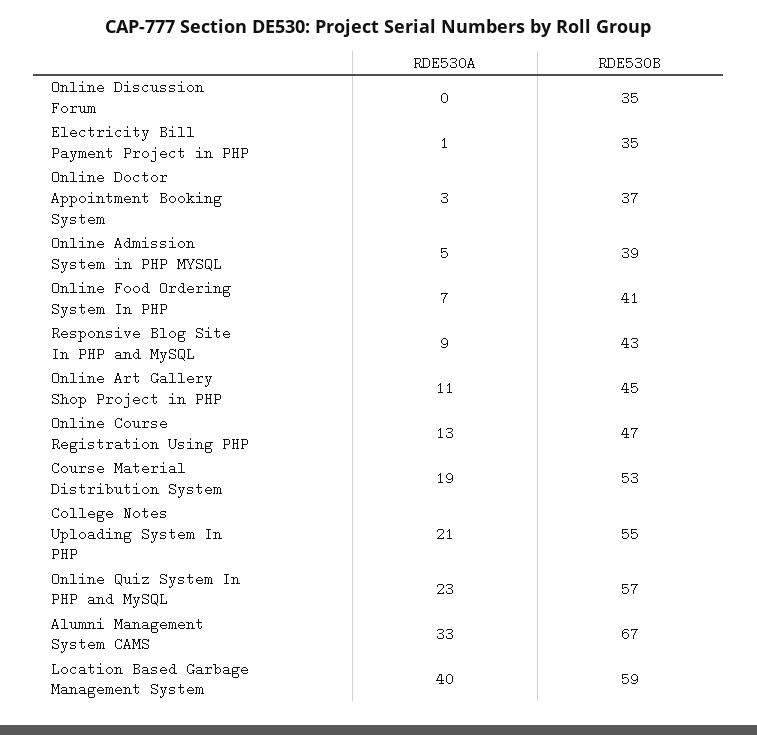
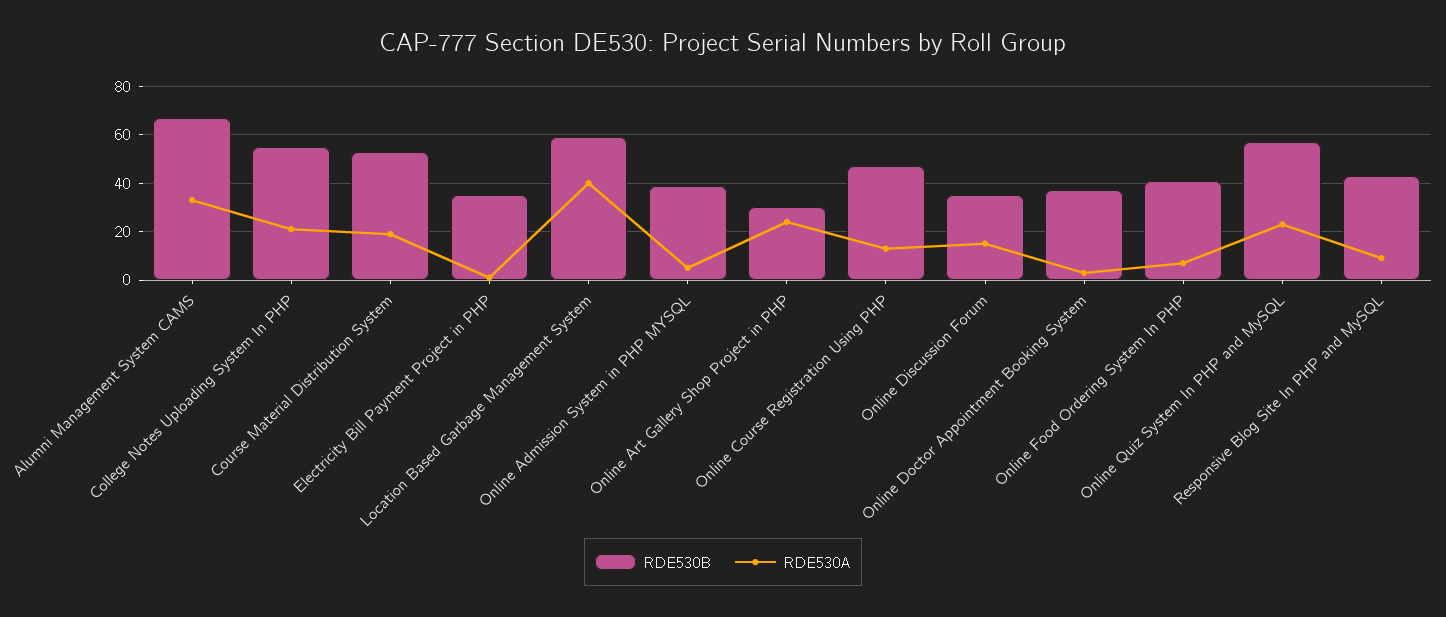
RDE530A, Online Discussion Forum: 0 -> 15
RDE530A, Online Art Gallery Shop Project in PHP: 11 -> 25
RDE530B, Online Art Gallery Shop Project in PHP: 45 -> 30

